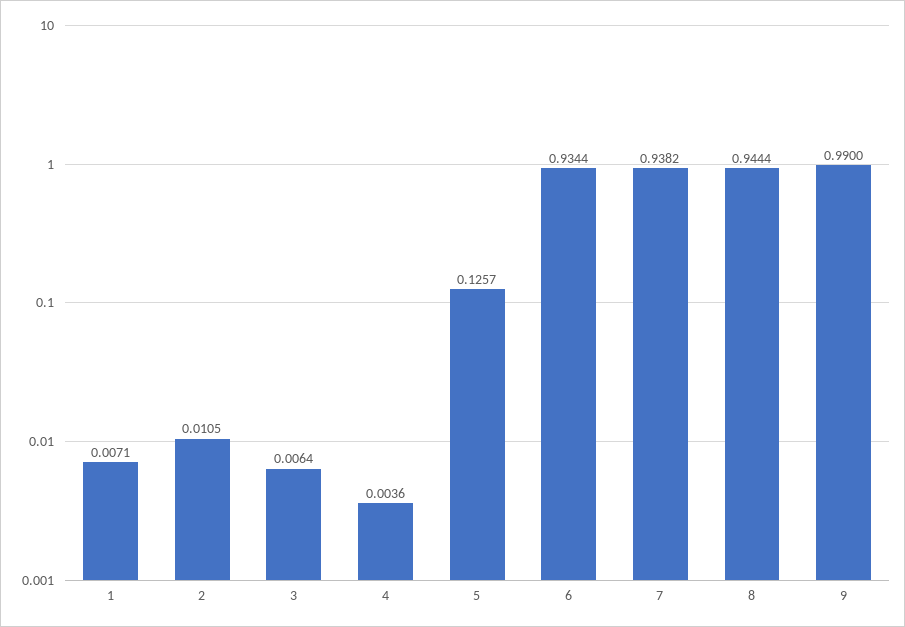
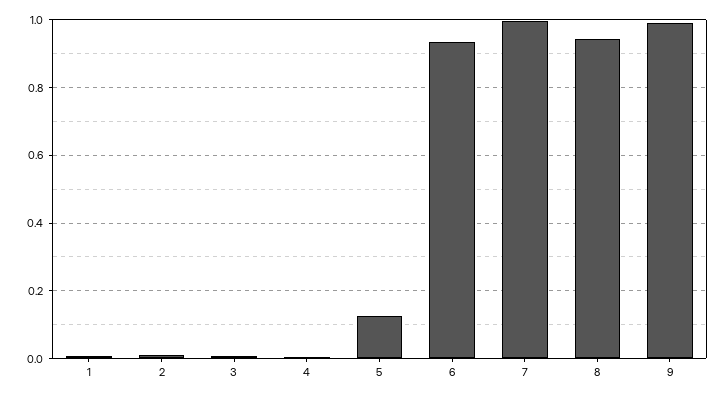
7: 0.9382 -> 1

